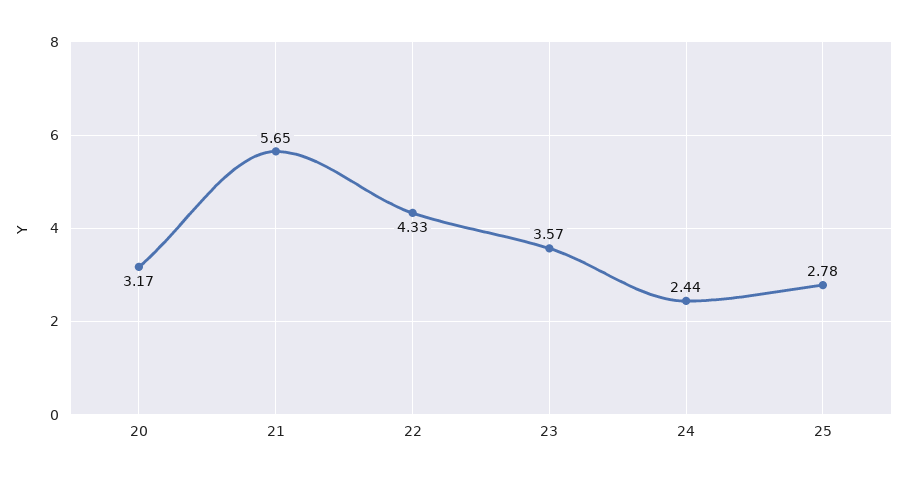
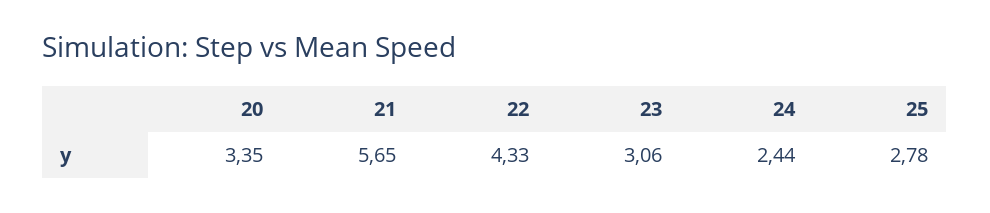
20: 3.17 -> 3.35
23: 3.57 -> 3.06

